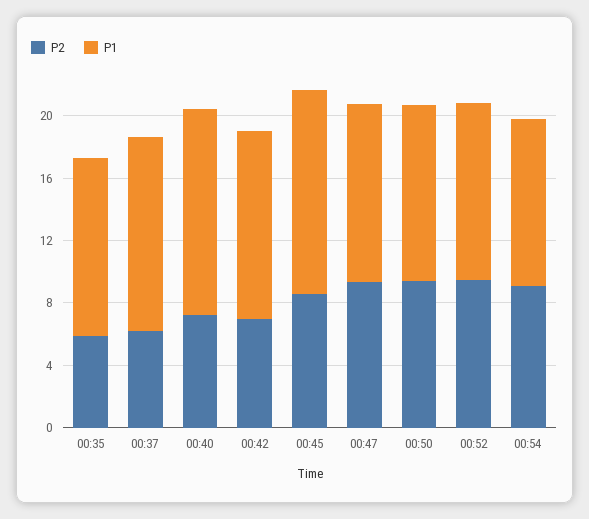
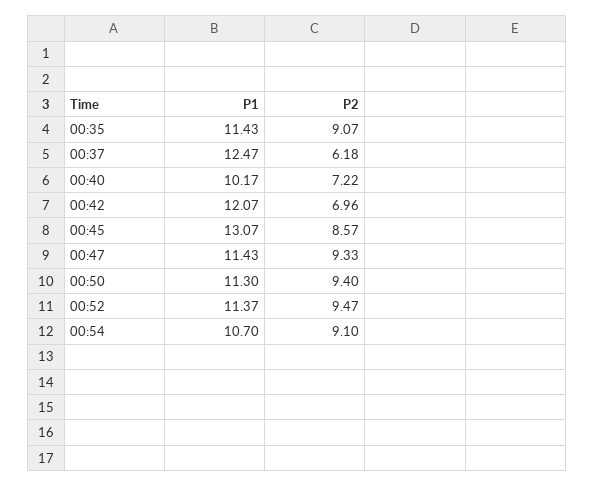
P2, 00:35: 6 -> 9.07
P1, 00:40: 13 -> 10.17

